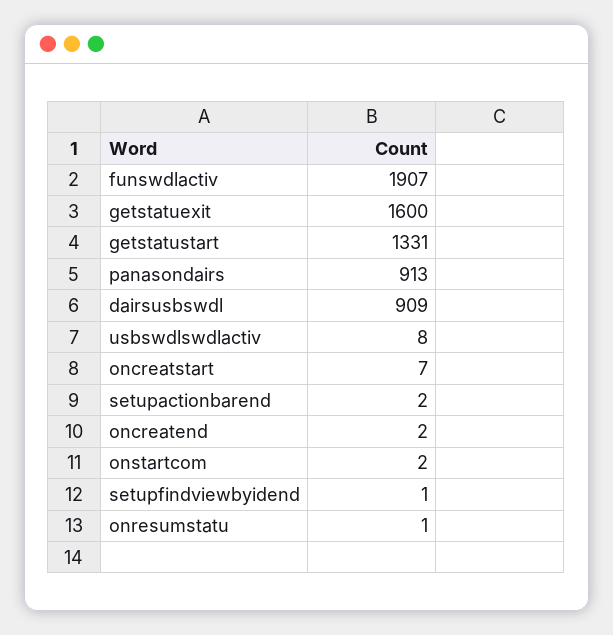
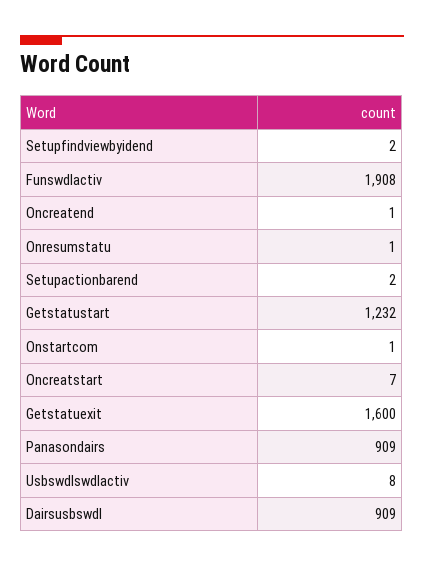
funswdlactiv: 1907 -> 1908
getstatustart: 1331 -> 1232
panasondairs: 913 -> 909
oncreatend: 2 -> 1
onstartcom: 2 -> 1
setupfindviewbyidend: 1 -> 2

